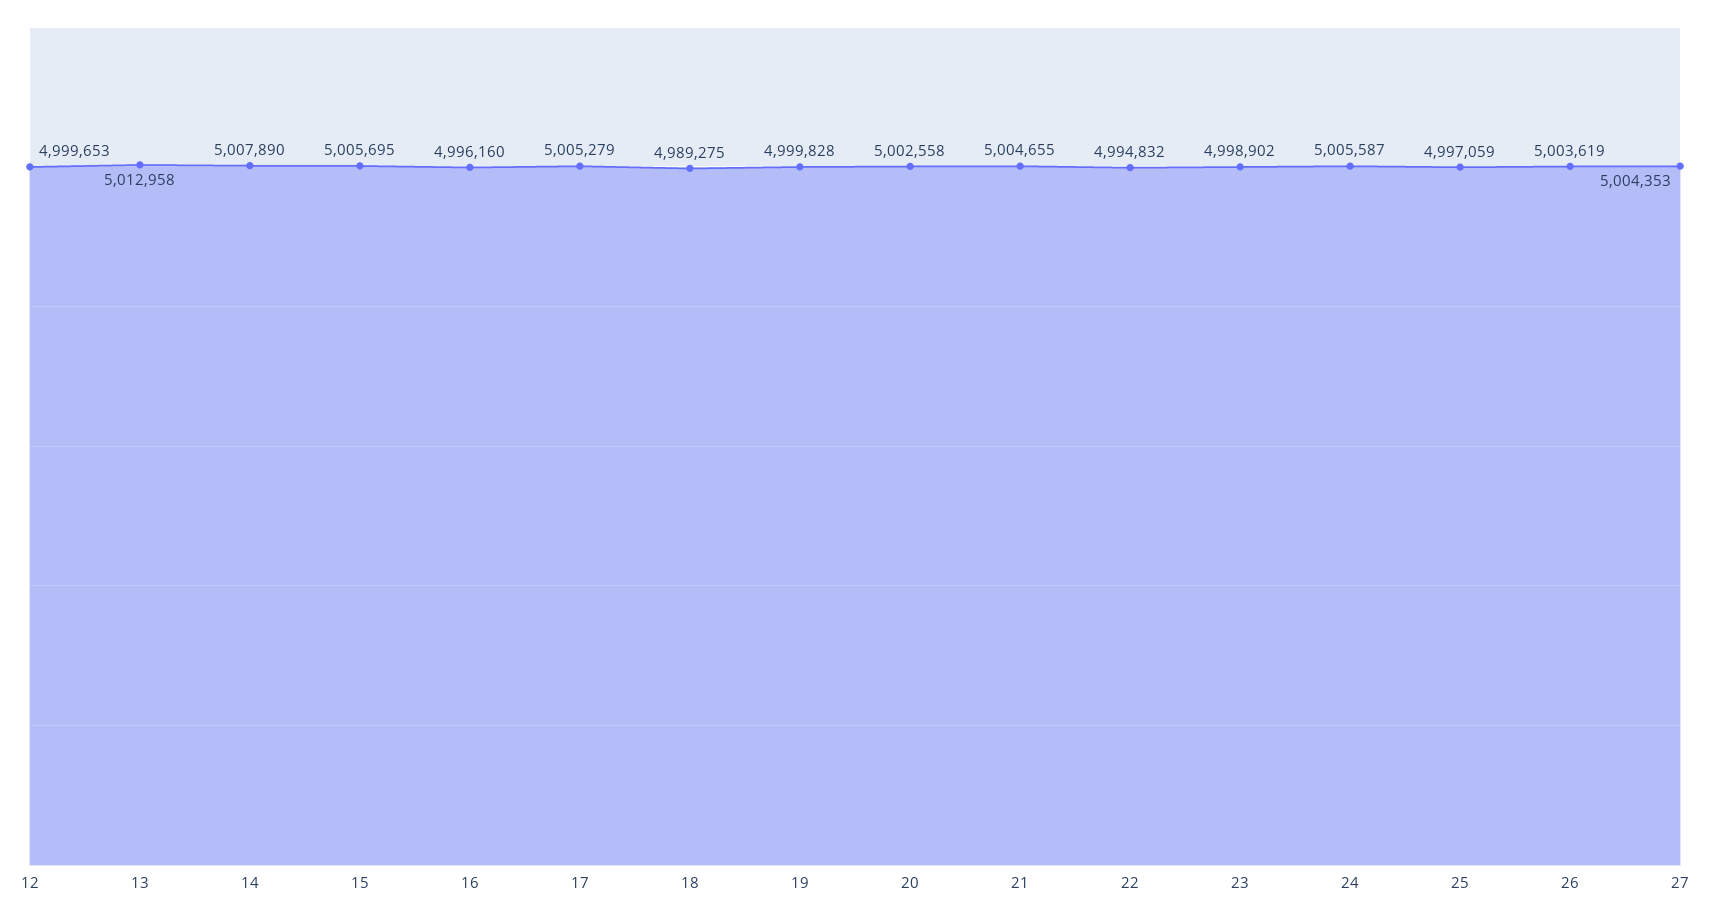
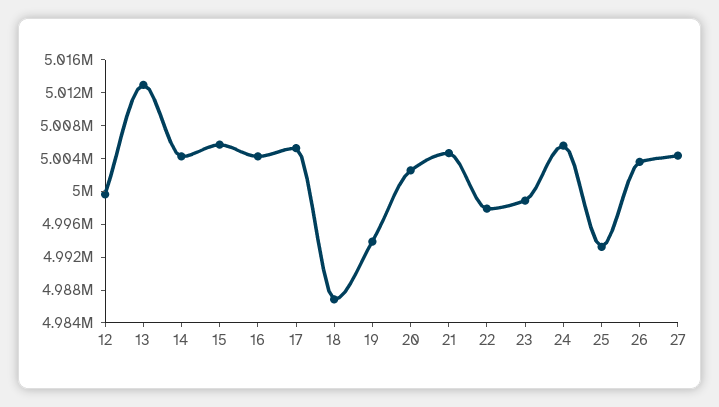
14: 5007890 -> 5004000
16: 4996160 -> 5004000
18: 4989275 -> 4987000
19: 4999828 -> 4994000
22: 4994832 -> 4998000
25: 4997059 -> 4993000

